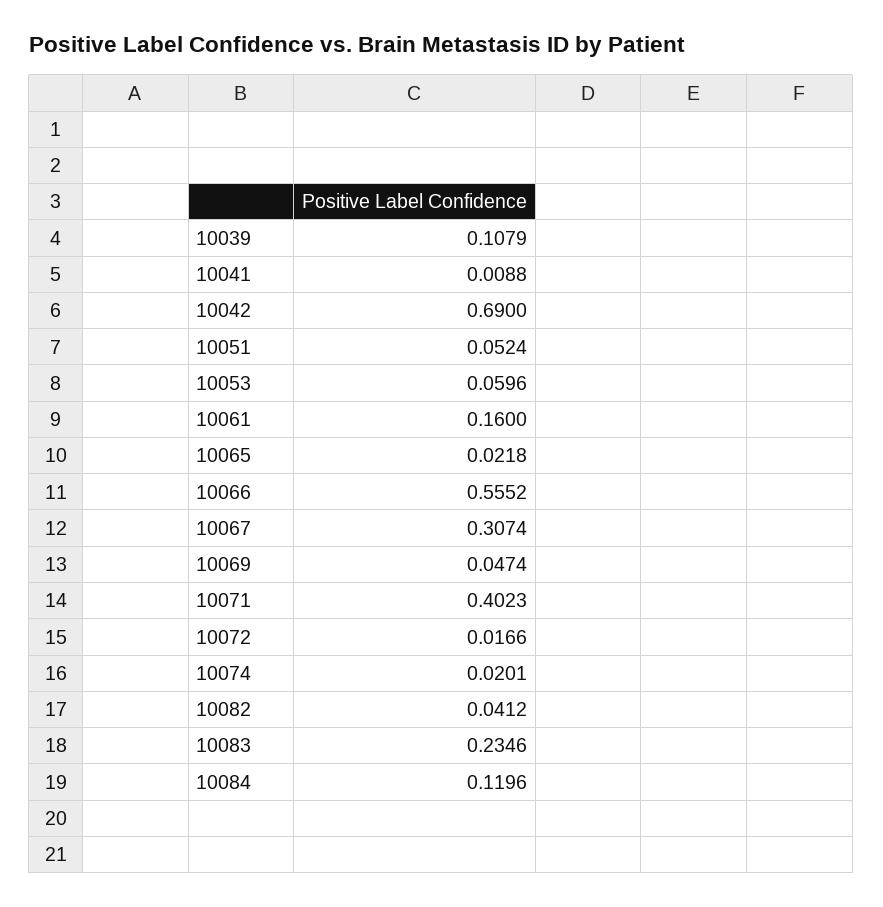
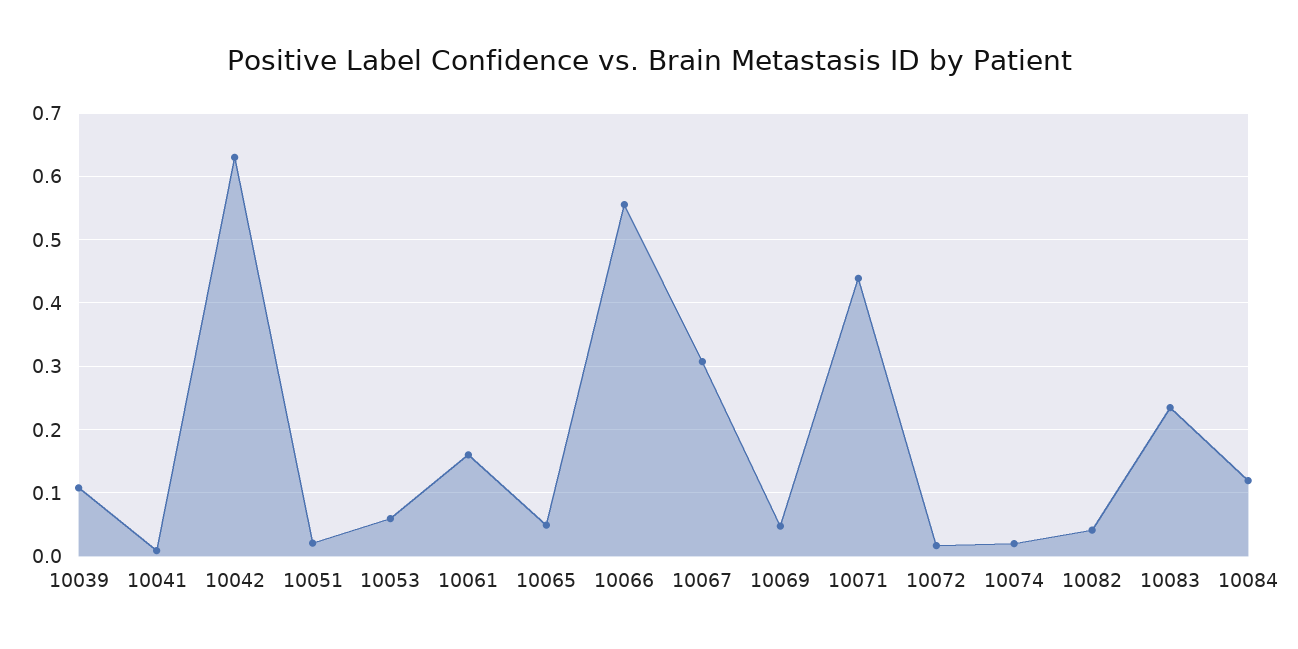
10042: 0.69 -> 0.63
10051: 0.0524 -> 0.02
10065: 0.0218 -> 0.05
10071: 0.4023 -> 0.44

